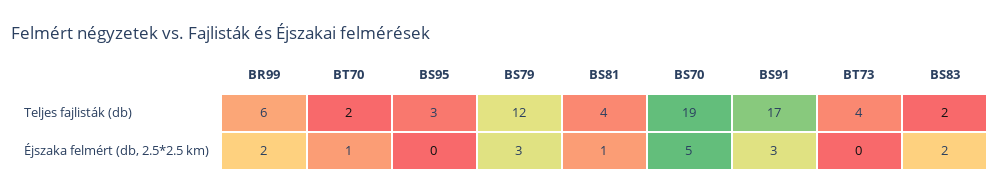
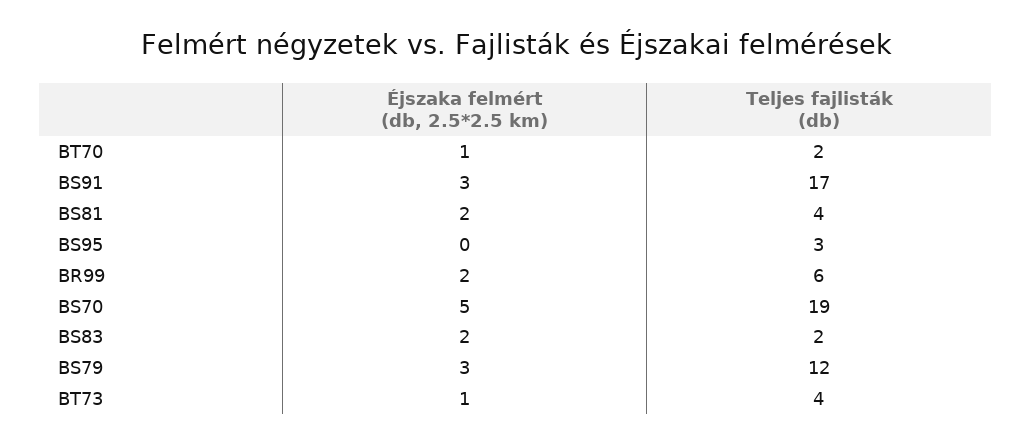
BS81, Éjszaka felmért (db, 2.5*2.5 km): 1 -> 2
BT73, Éjszaka felmért (db, 2.5*2.5 km): 0 -> 1

